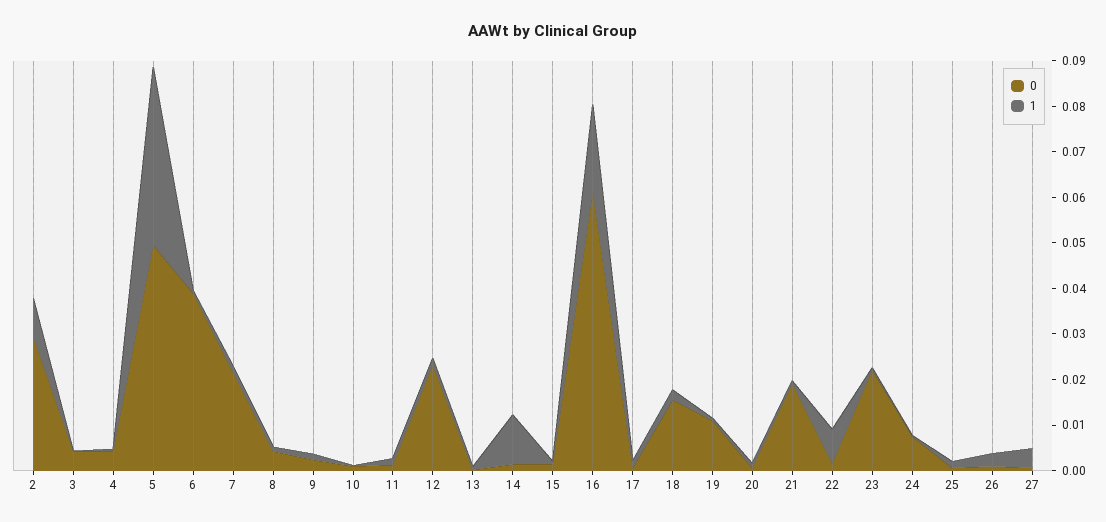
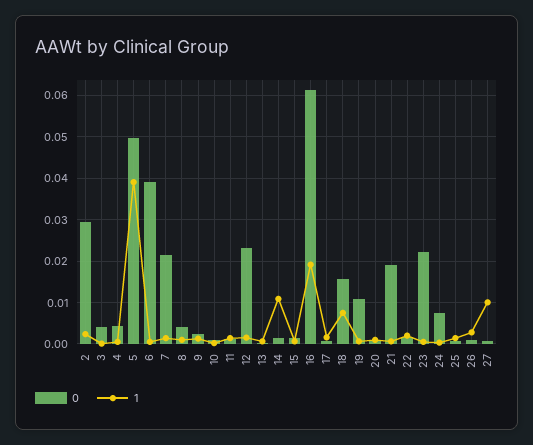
1, 2: 0.008 -> 0.002
1, 18: 0.002 -> 0.008
1, 22: 0.008 -> 0.002
1, 27: 0.004 -> 0.01

